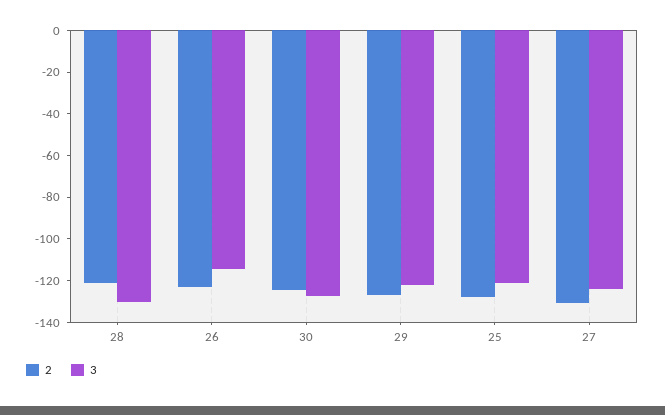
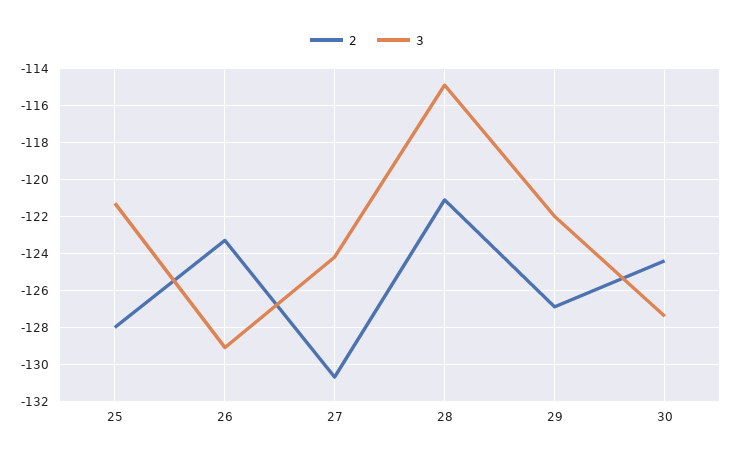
3, 28: -130 -> -115
3, 26: -115 -> -129

